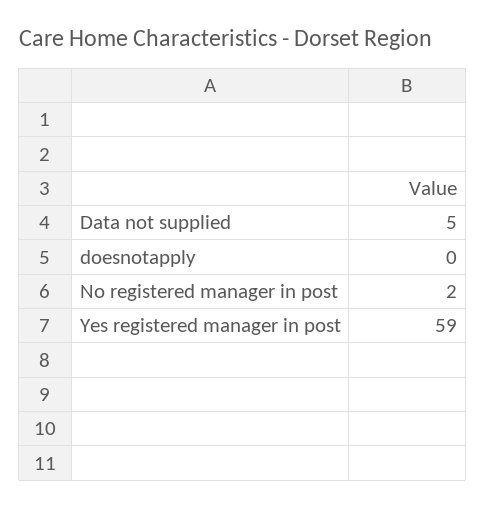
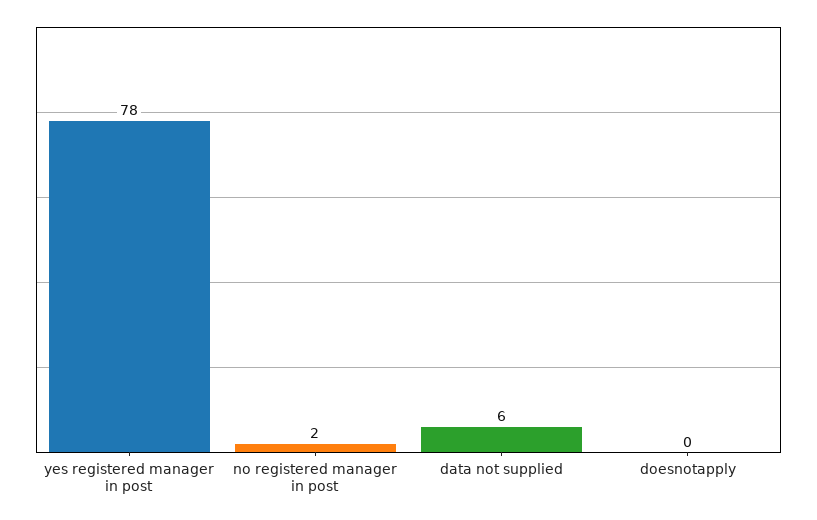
Data not supplied: 5 -> 6
Yes registered manager in post: 59 -> 78

